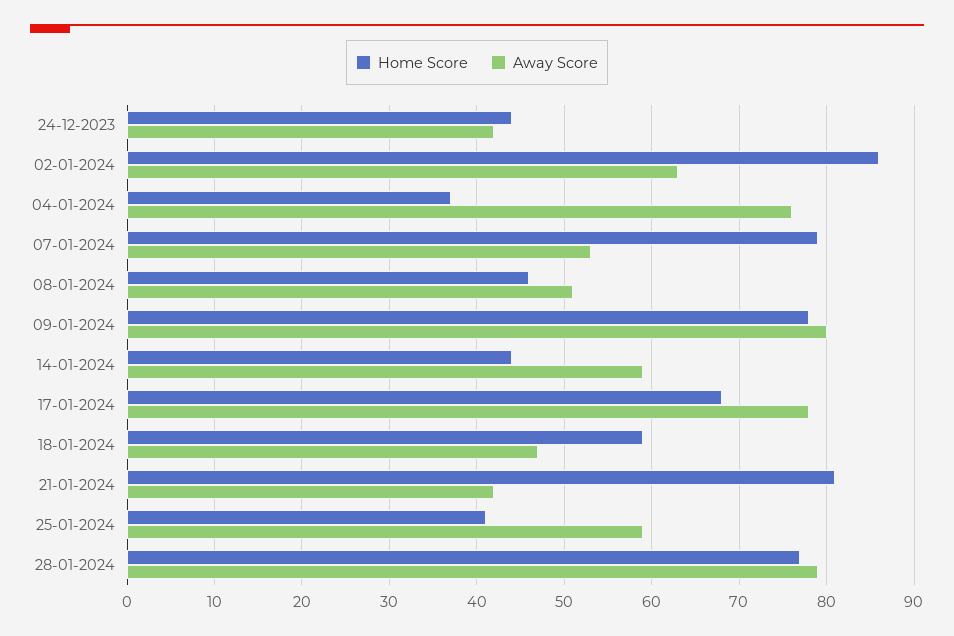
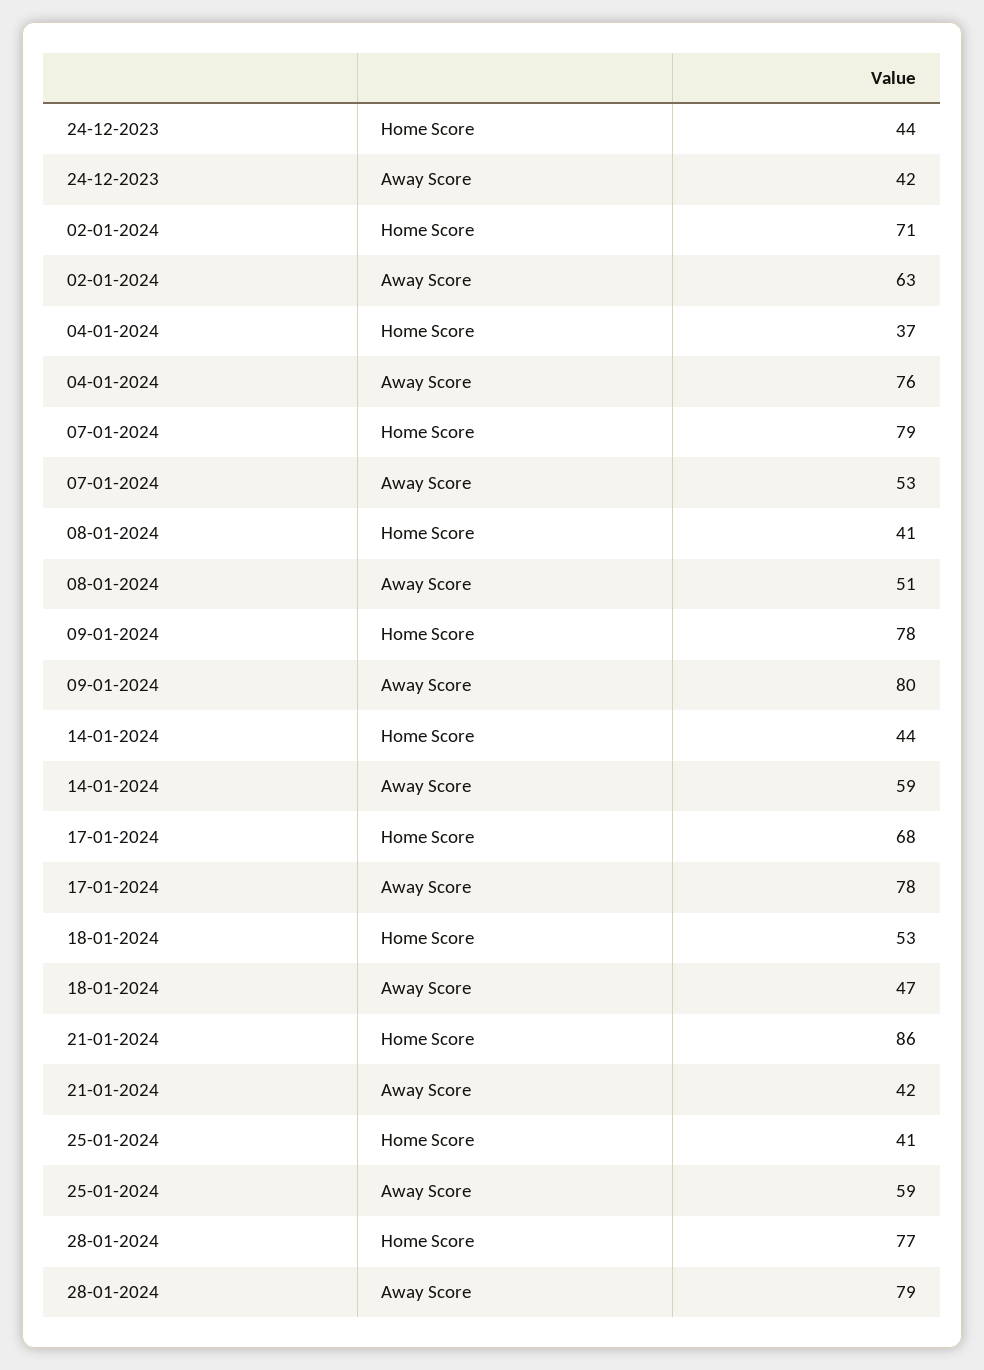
Home Score, 02-01-2024: 86 -> 71
Home Score, 08-01-2024: 46 -> 41
Home Score, 18-01-2024: 59 -> 53
Home Score, 21-01-2024: 81 -> 86

